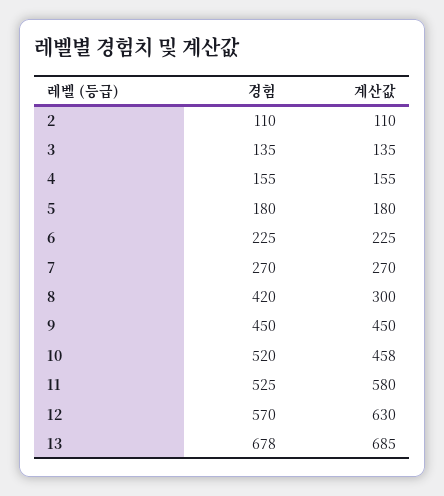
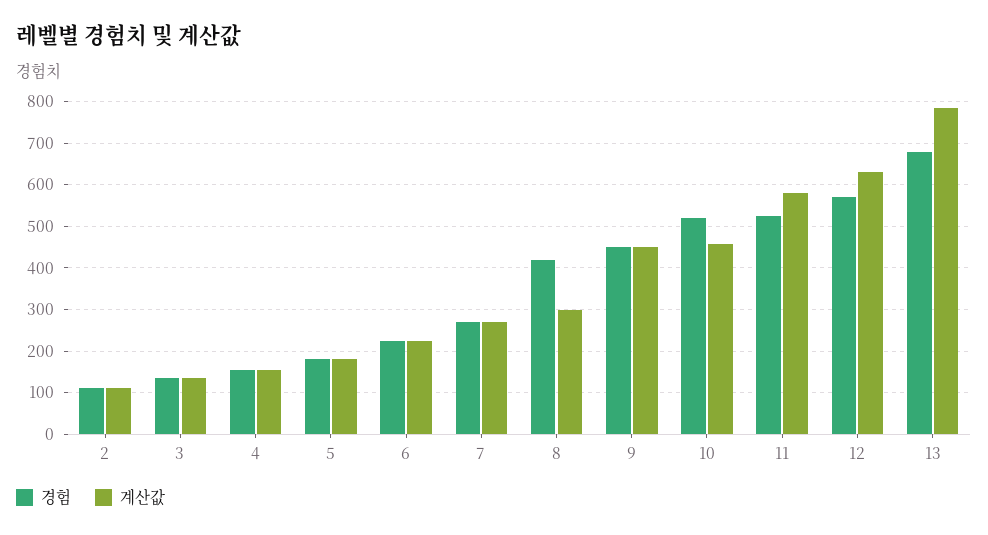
계산값, 13: 685 -> 780

